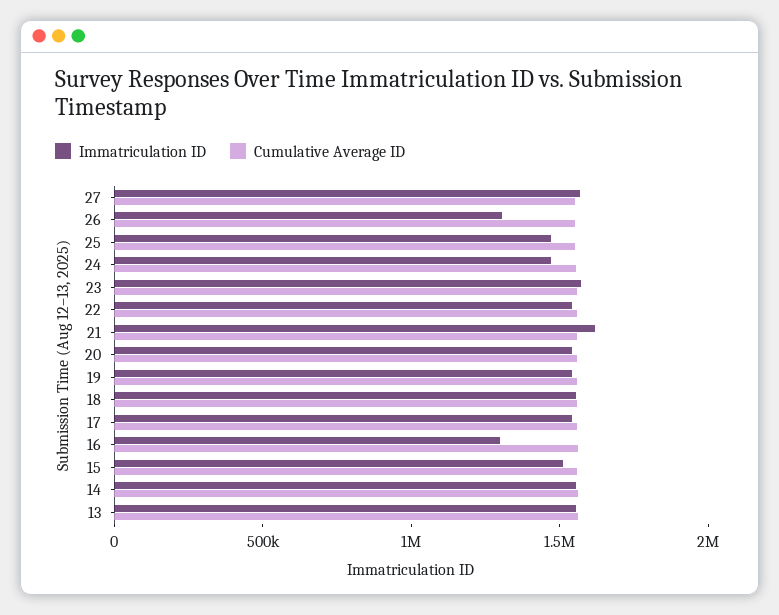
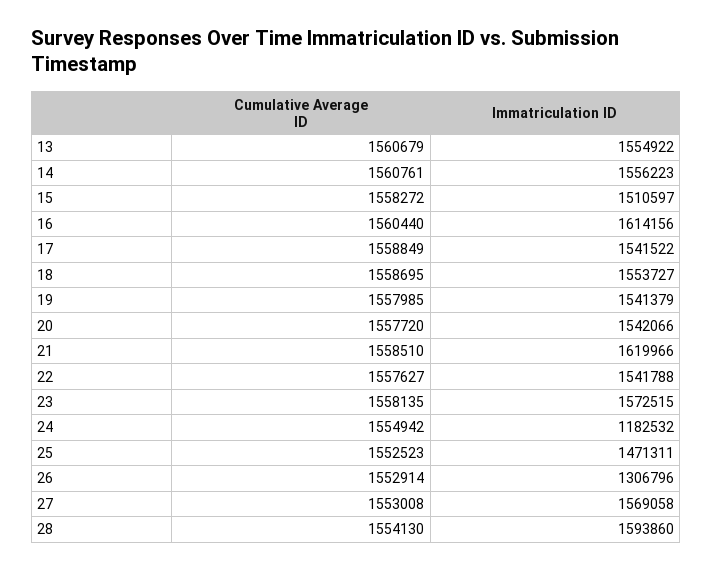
Immatriculation ID, 24: 1500000 -> 1182532
Immatriculation ID, 16: 1300000 -> 1614156
Cumulative Average ID, 28: none -> 1554130
Immatriculation ID, 28: none -> 1593860

